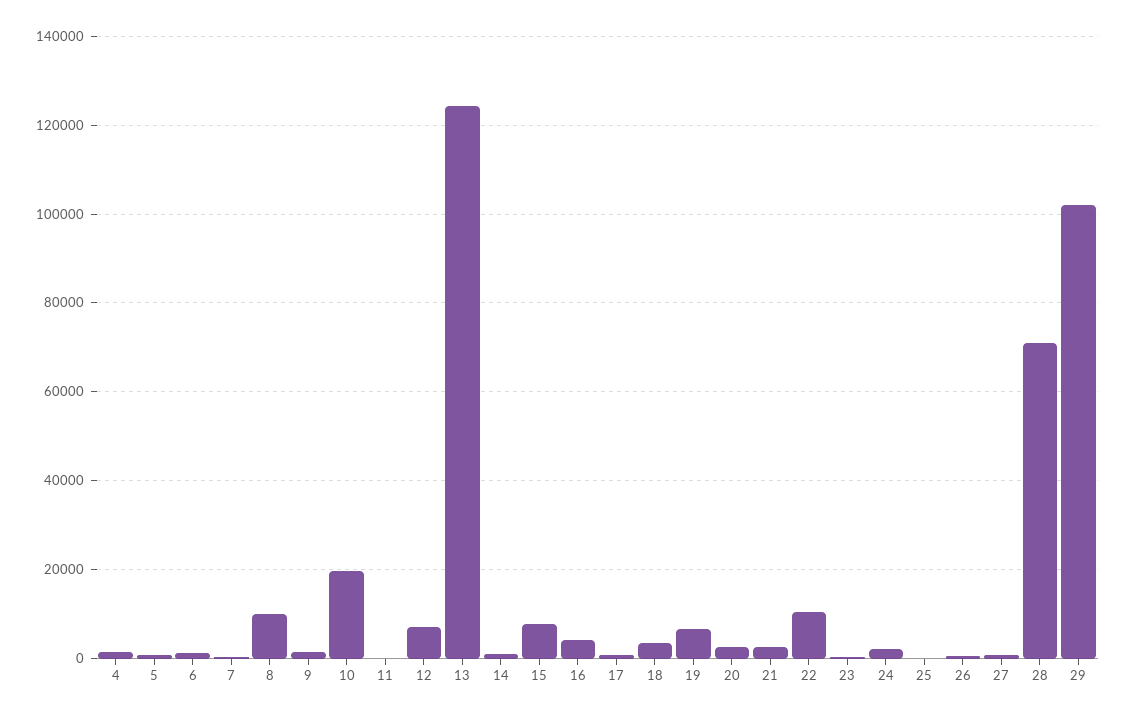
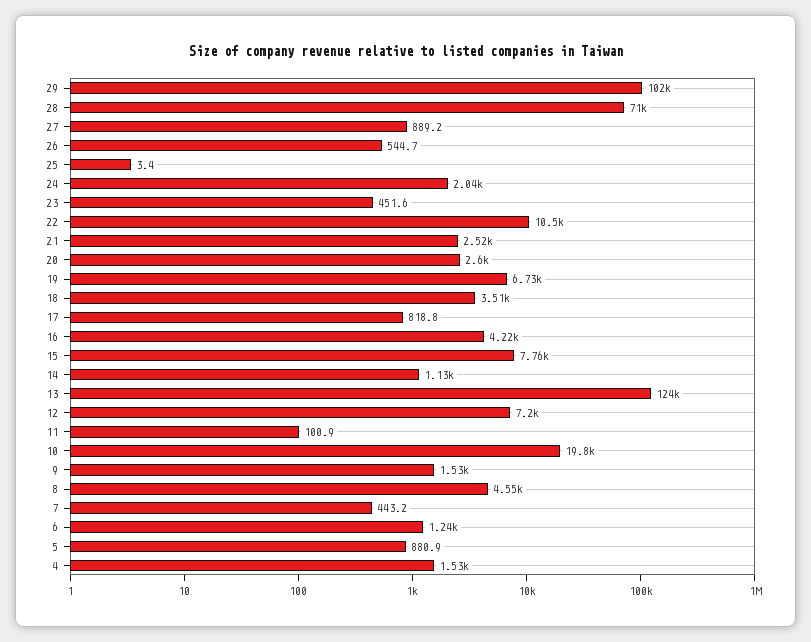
8: 10000 -> 4550

